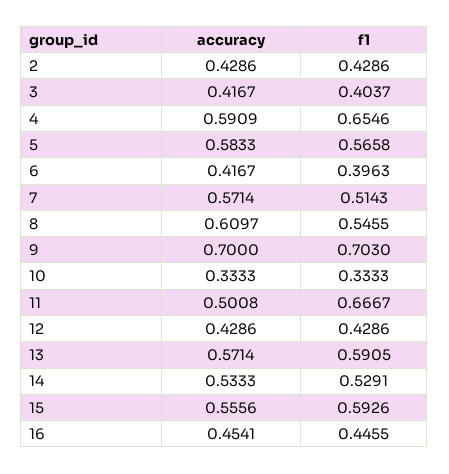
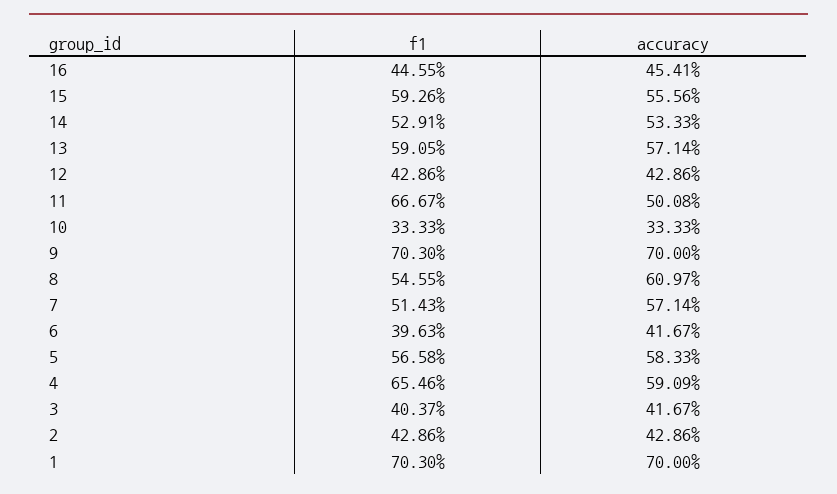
f1, 1: none -> 0.703
accuracy, 1: none -> 0.7

